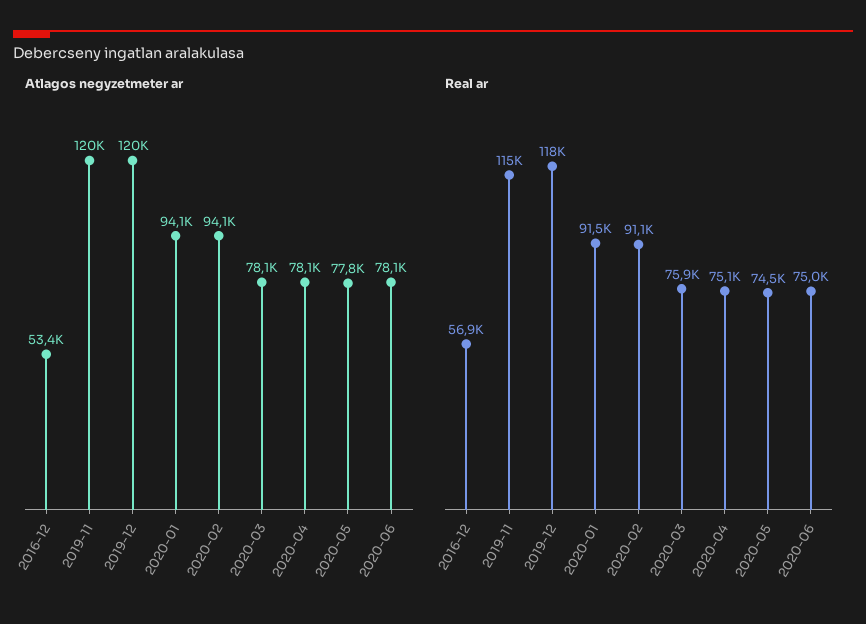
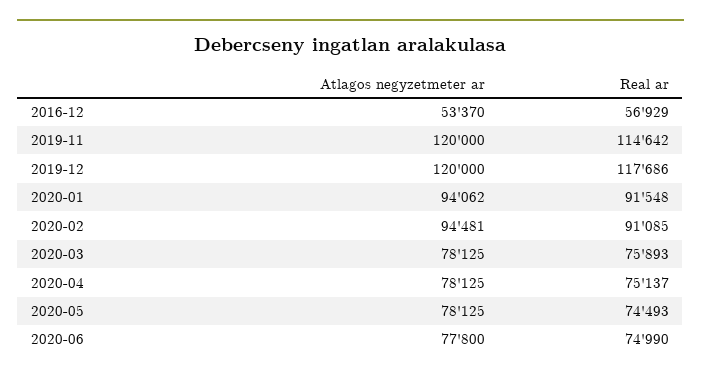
Atlagos negyzetmeter ar, 2020-02: 94100 -> 94481
Atlagos negyzetmeter ar, 2020-05: 77800 -> 78125
Atlagos negyzetmeter ar, 2020-06: 78100 -> 77800

